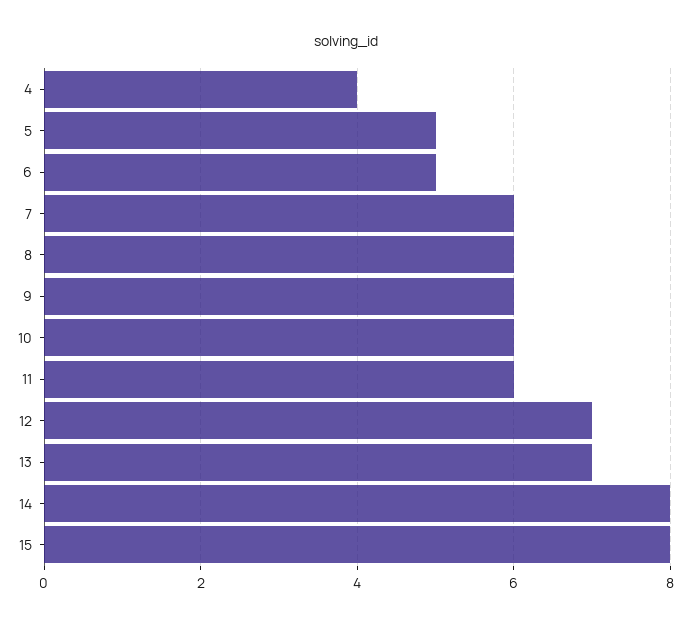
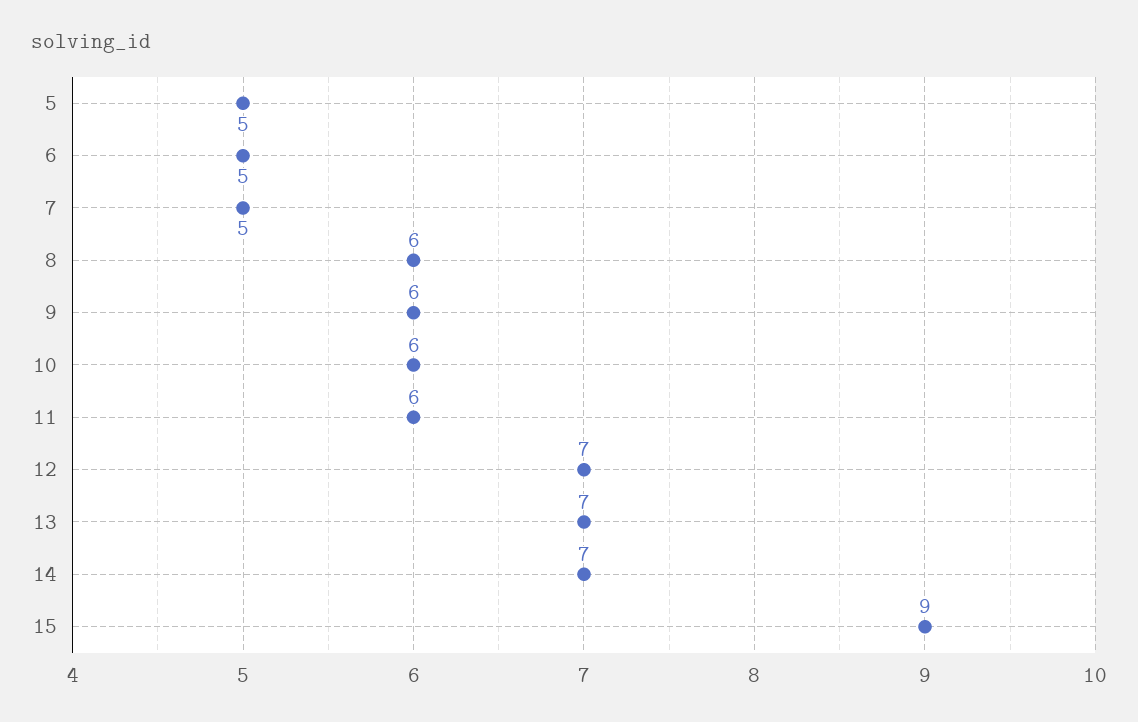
4: 4 -> none
7: 6 -> 5
14: 8 -> 7
15: 8 -> 9

